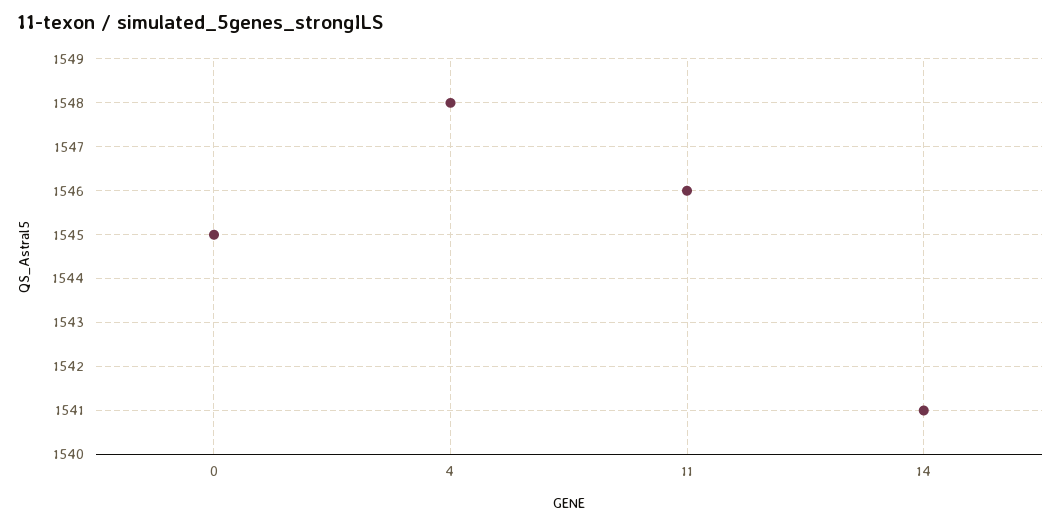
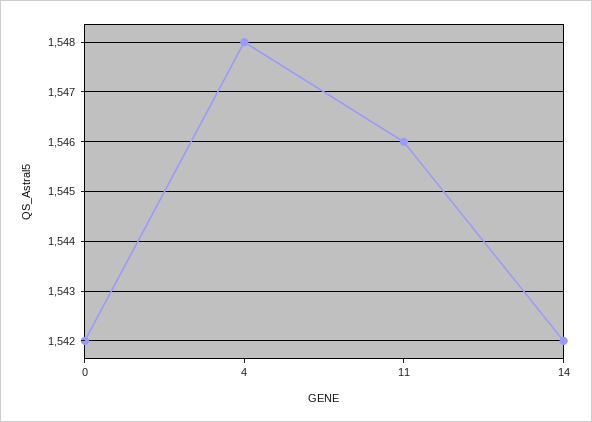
0: 1545 -> 1542
14: 1541 -> 1542

